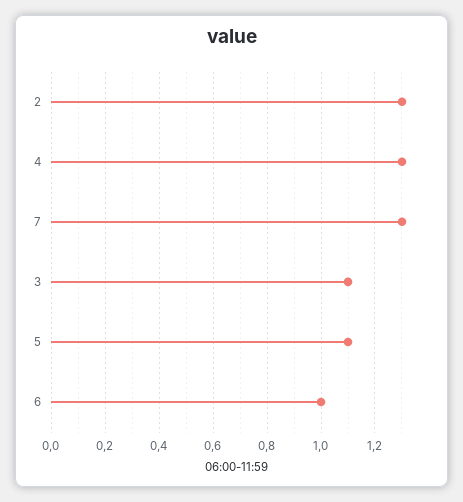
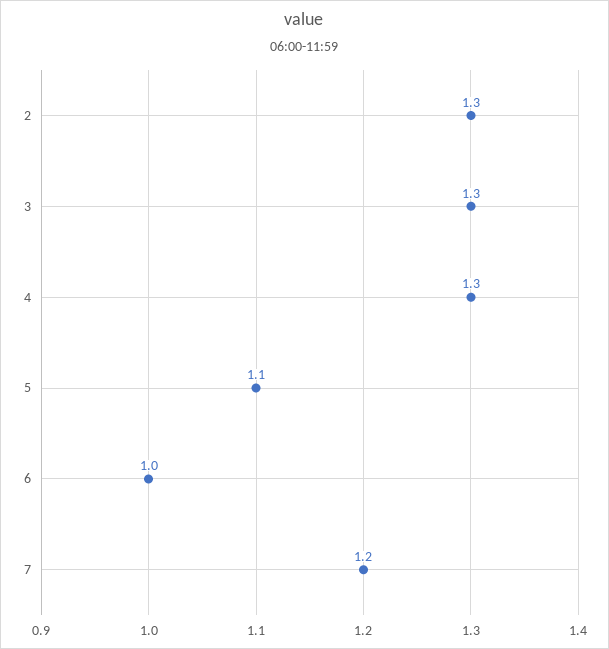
7: 1.3 -> 1.2
3: 1.1 -> 1.3

